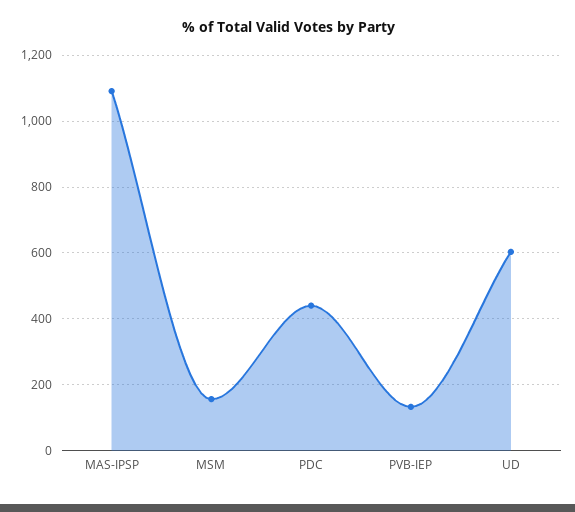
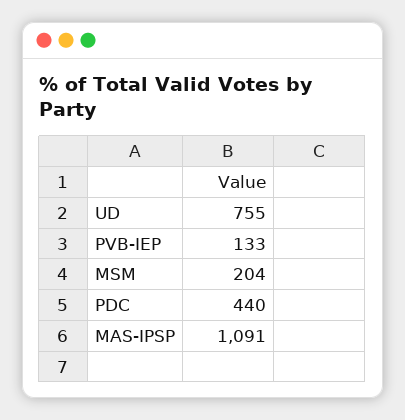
MSM: 160 -> 204
UD: 600 -> 755

